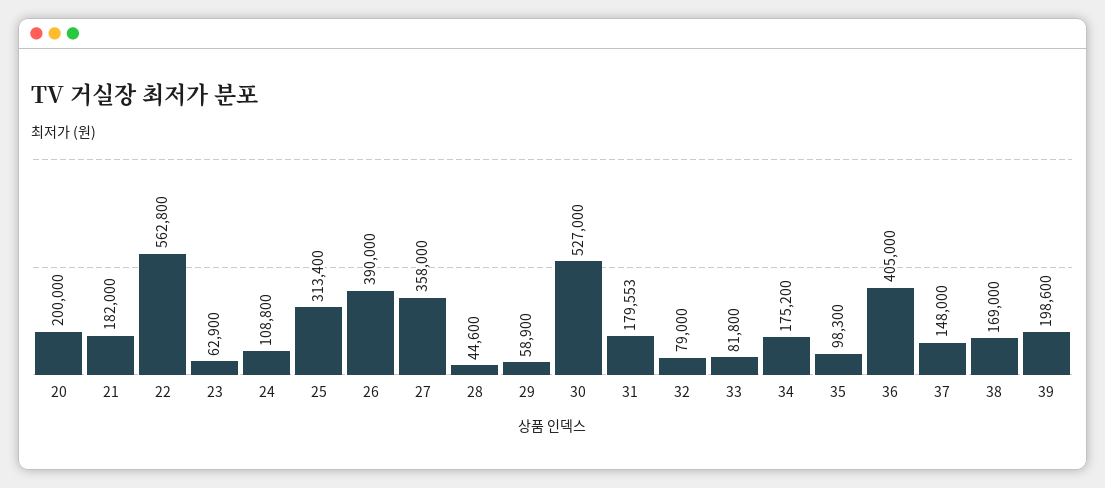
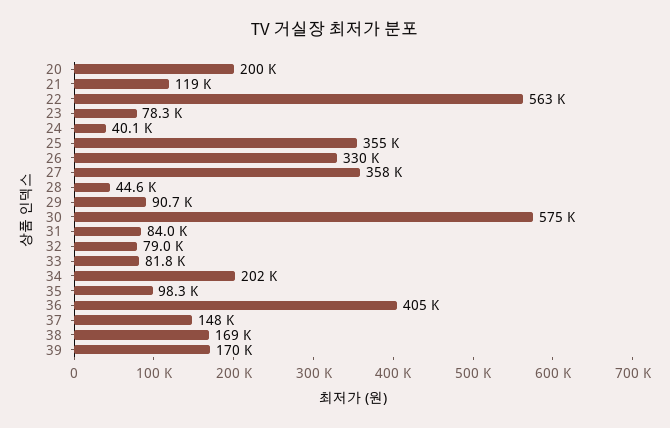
21: 182000 -> 119000
23: 62900 -> 78300
24: 108800 -> 40100
25: 313400 -> 355000
26: 390000 -> 330000
29: 58900 -> 90700
30: 527000 -> 575000
31: 179553 -> 84000
34: 175200 -> 202000
39: 198600 -> 170000

